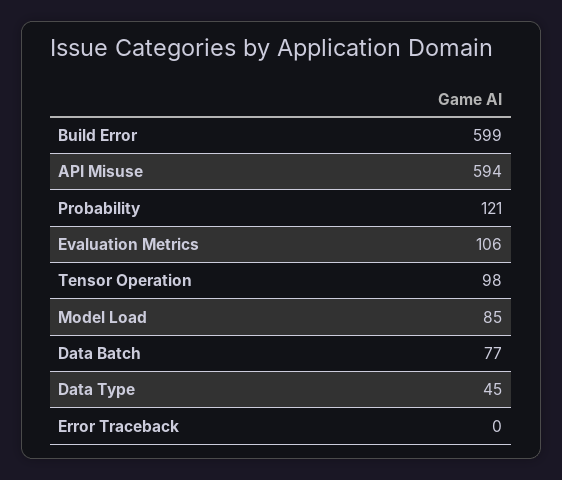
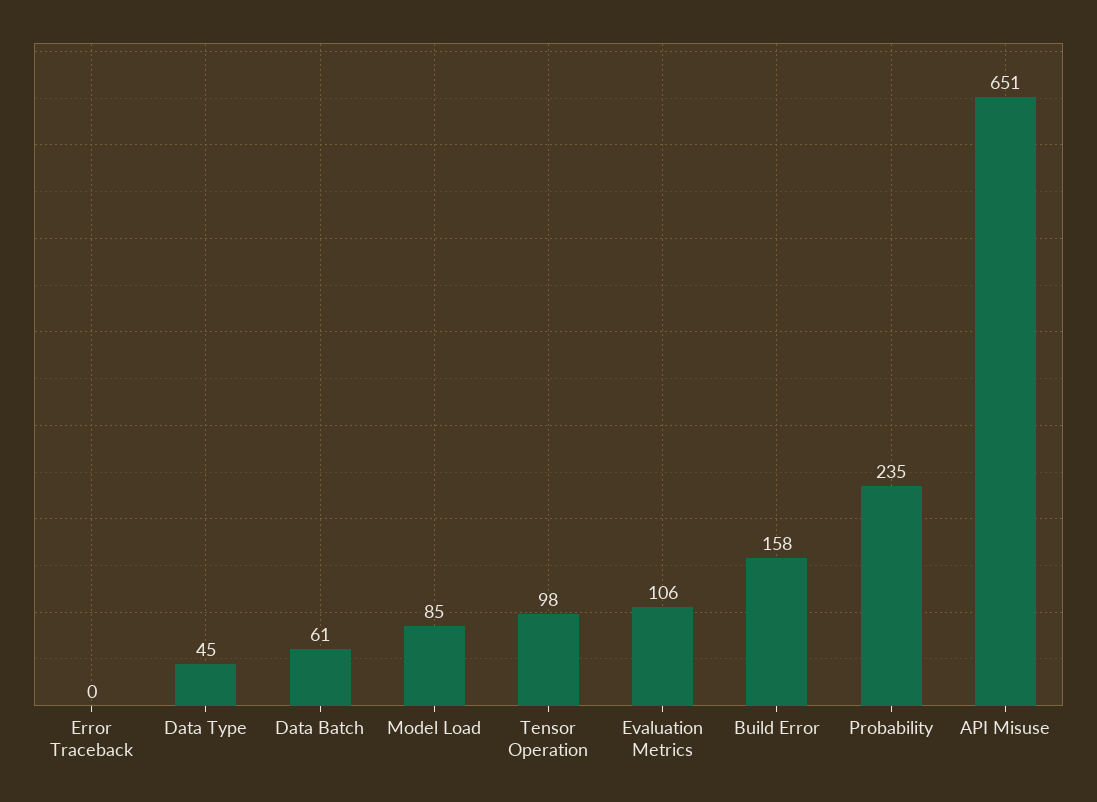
Build Error: 599 -> 158
API Misuse: 594 -> 651
Probability: 121 -> 235
Data Batch: 77 -> 61

